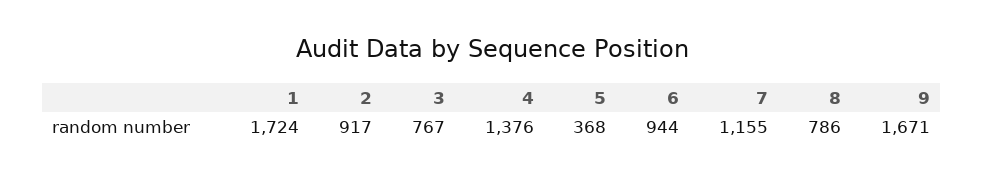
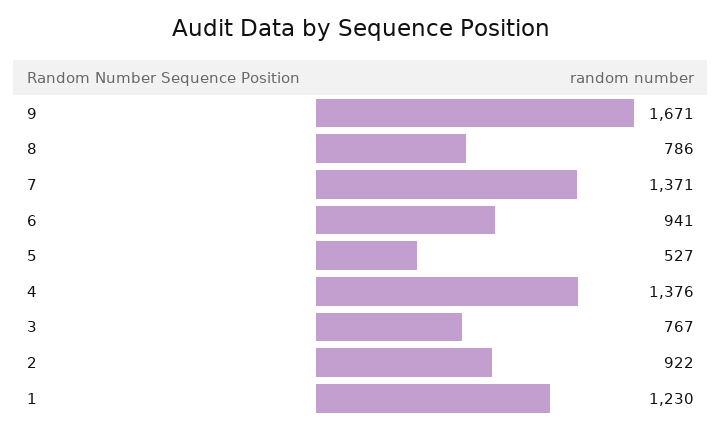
1: 1724 -> 1230
2: 917 -> 922
5: 368 -> 527
6: 944 -> 941
7: 1155 -> 1371

